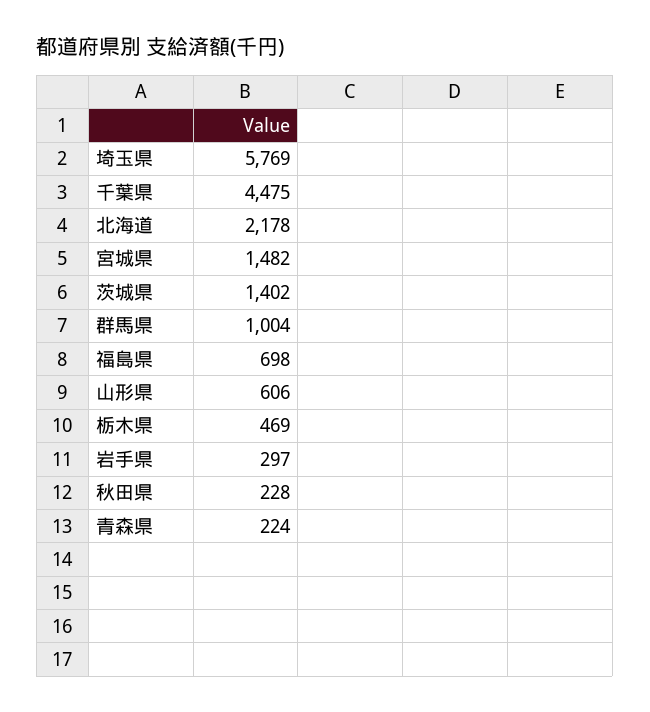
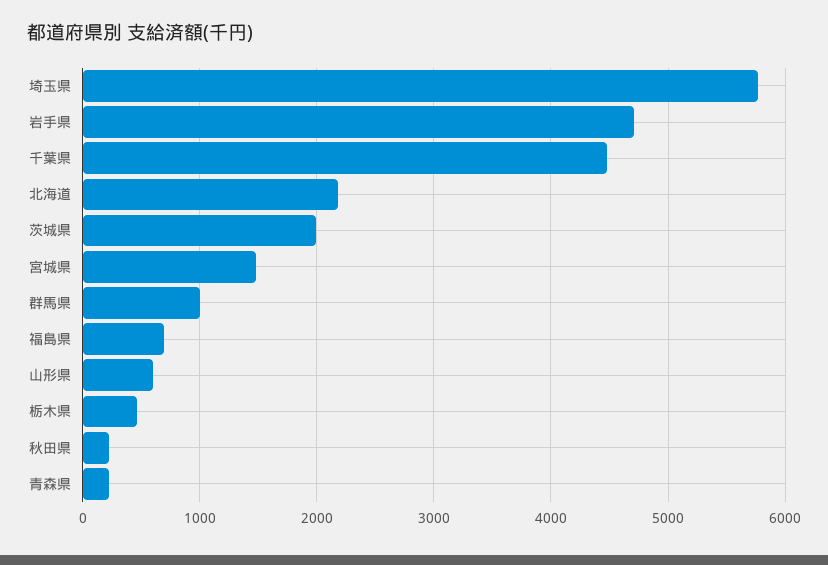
茨城県: 1402 -> 2000
岩手県: 297 -> 4700

